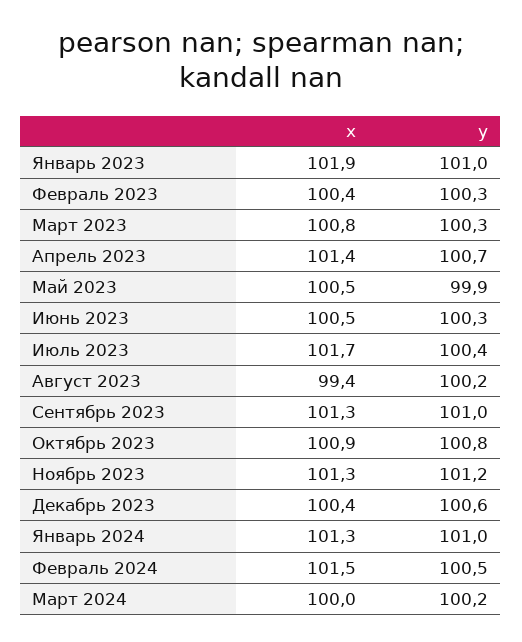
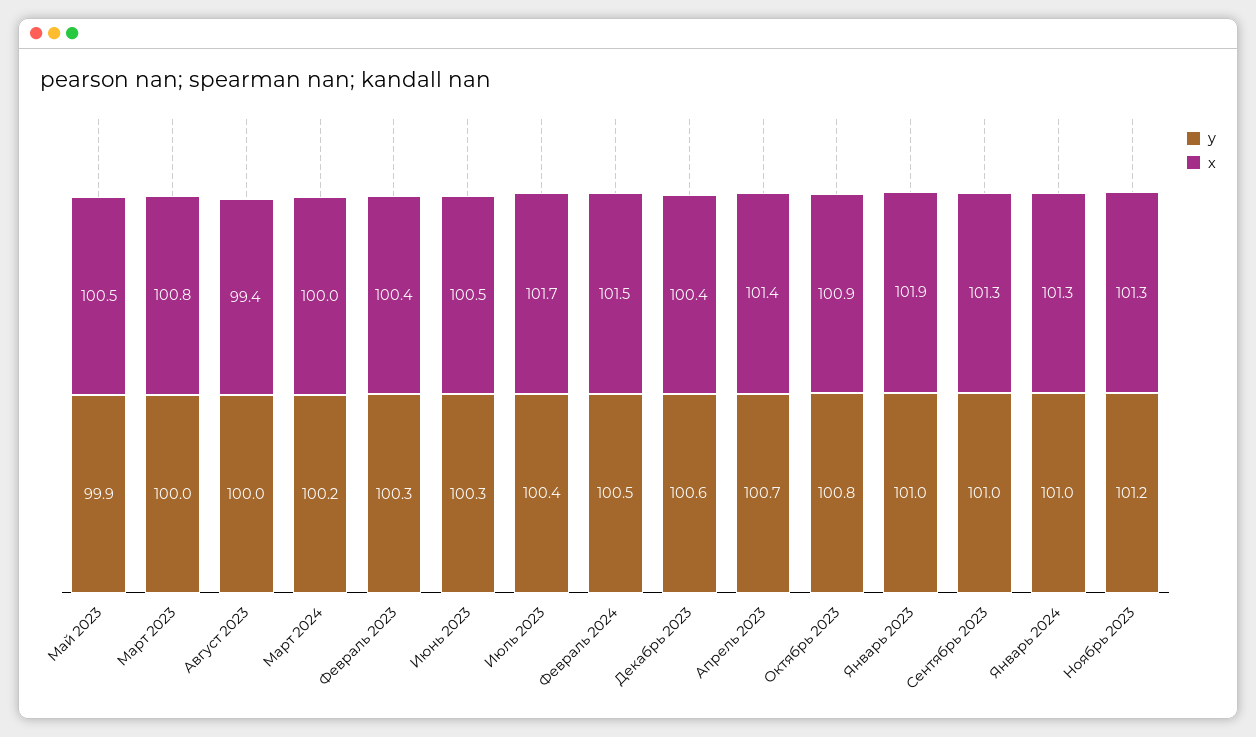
y, Март 2023: 100.3 -> 100
y, Август 2023: 100.2 -> 100

